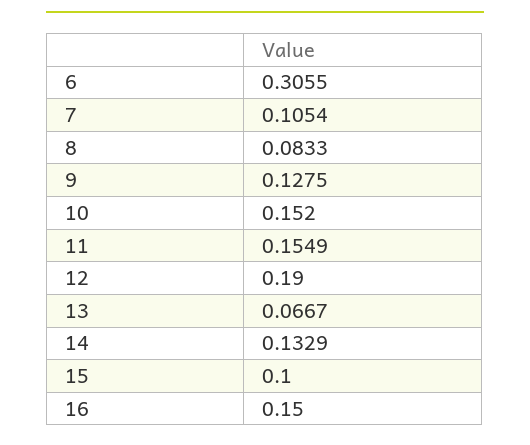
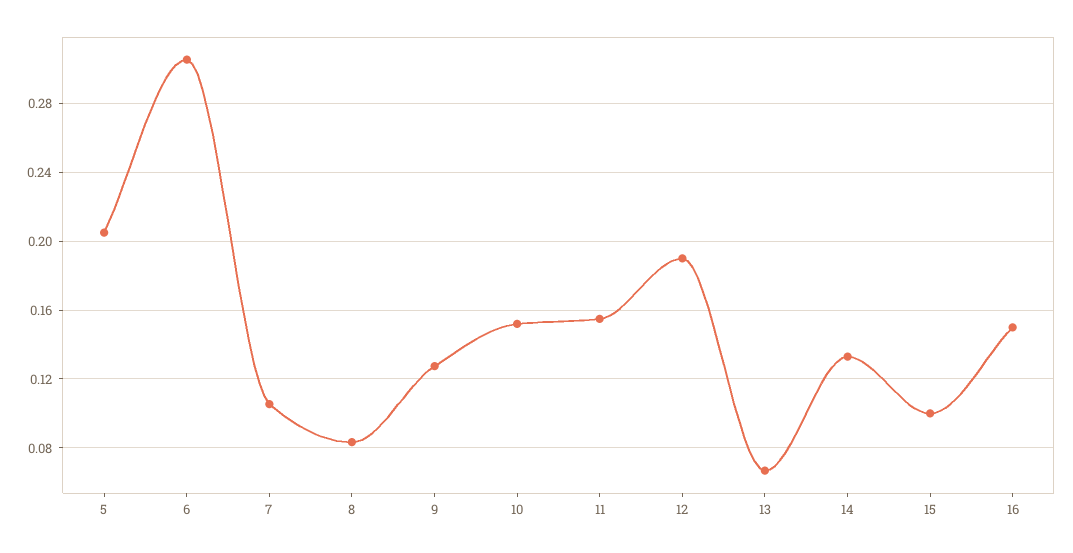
5: none -> 0.205

